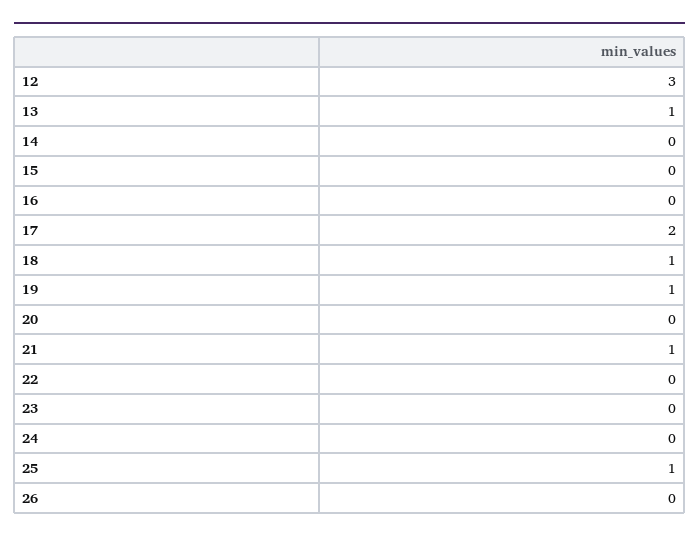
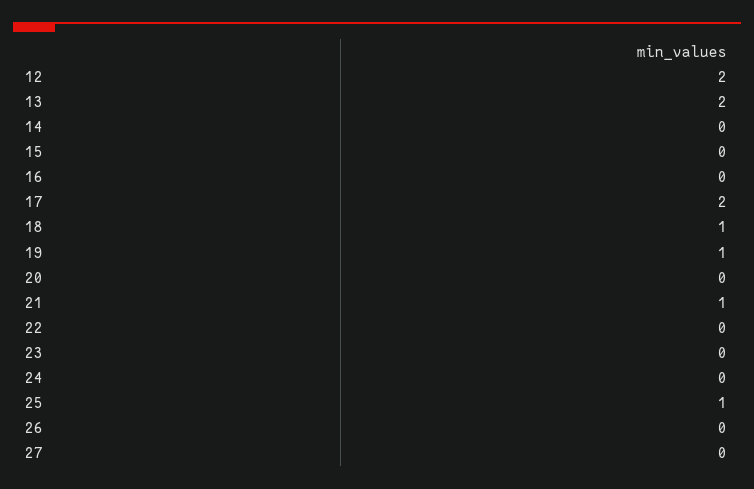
12: 3 -> 2
13: 1 -> 2
27: none -> 0

